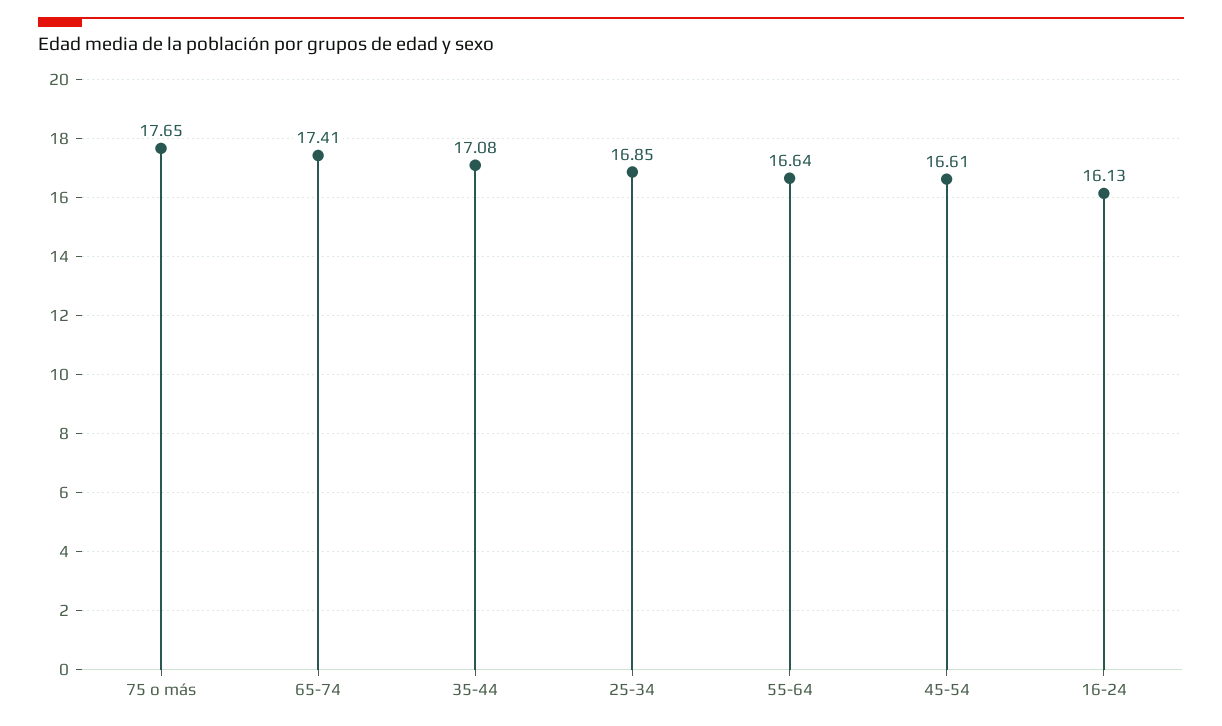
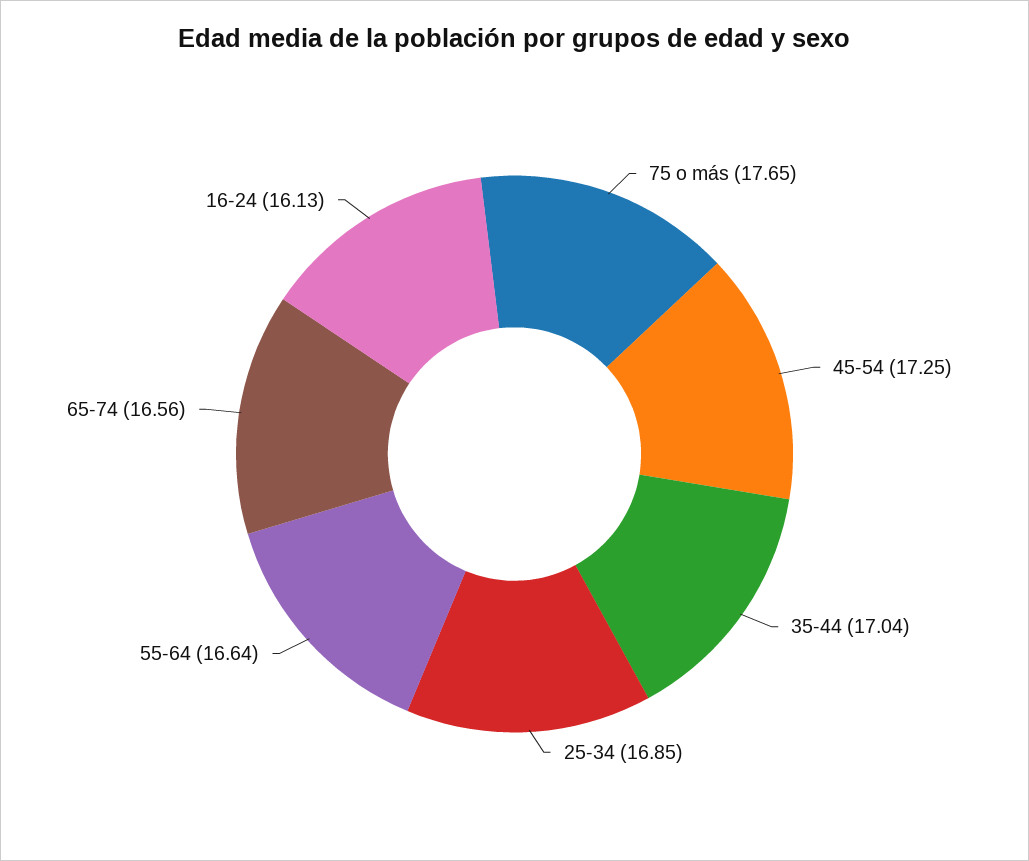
65-74: 17.41 -> 16.56
35-44: 17.08 -> 17.04
45-54: 16.61 -> 17.25

